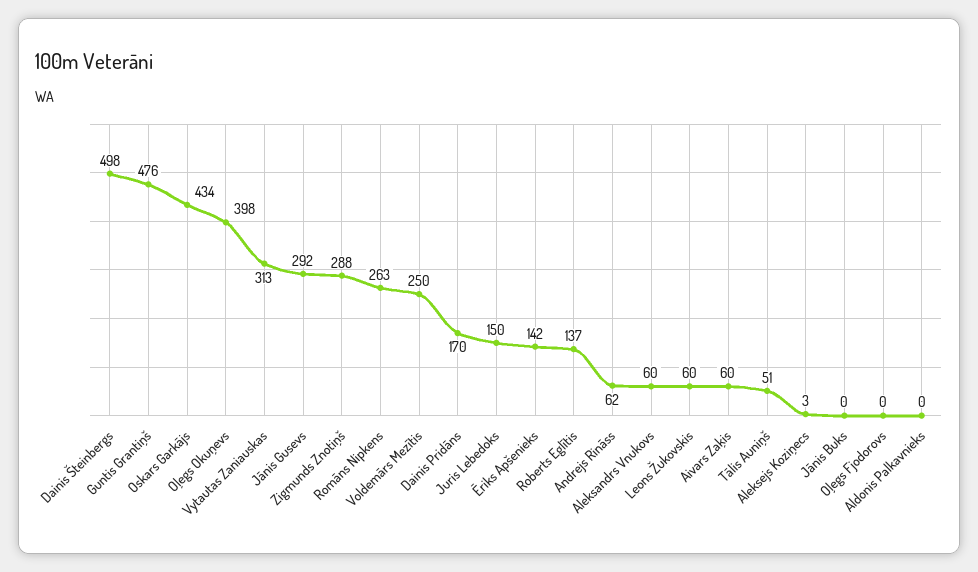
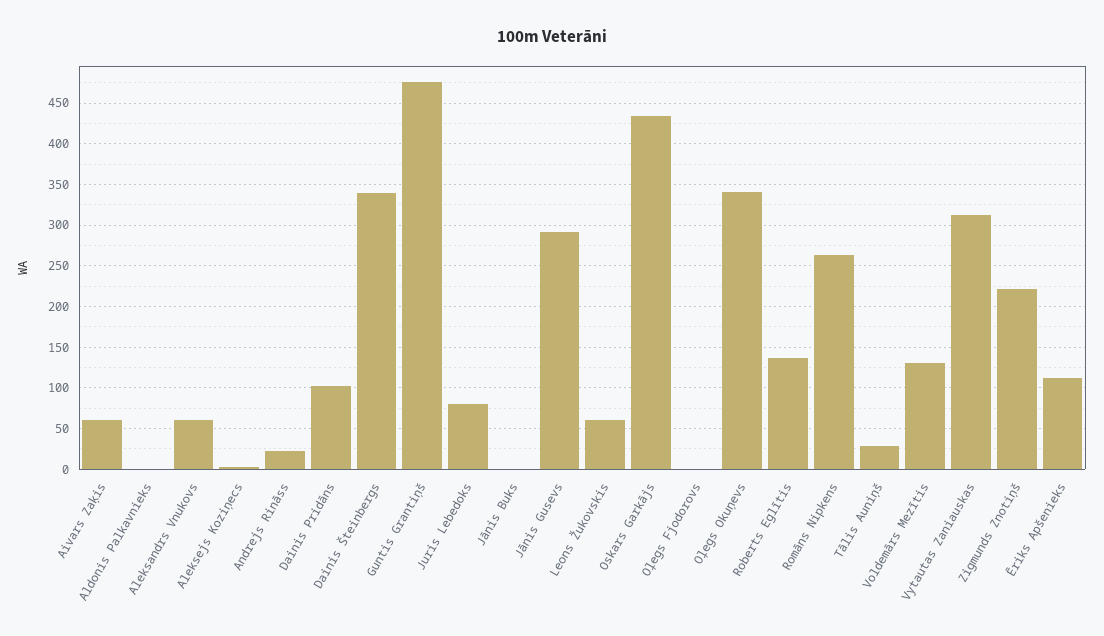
Dainis Šteinbergs: 498 -> 340
Oļegs Okuņevs: 398 -> 340
Zigmunds Znotiņš: 288 -> 220
Voldemārs Mezītis: 250 -> 130
Dainis Pridāns: 170 -> 100
Juris Lebedoks: 150 -> 80
Ēriks Apšenieks: 142 -> 110
Andrejs Rināss: 62 -> 20
Tālis Auniņš: 51 -> 30

